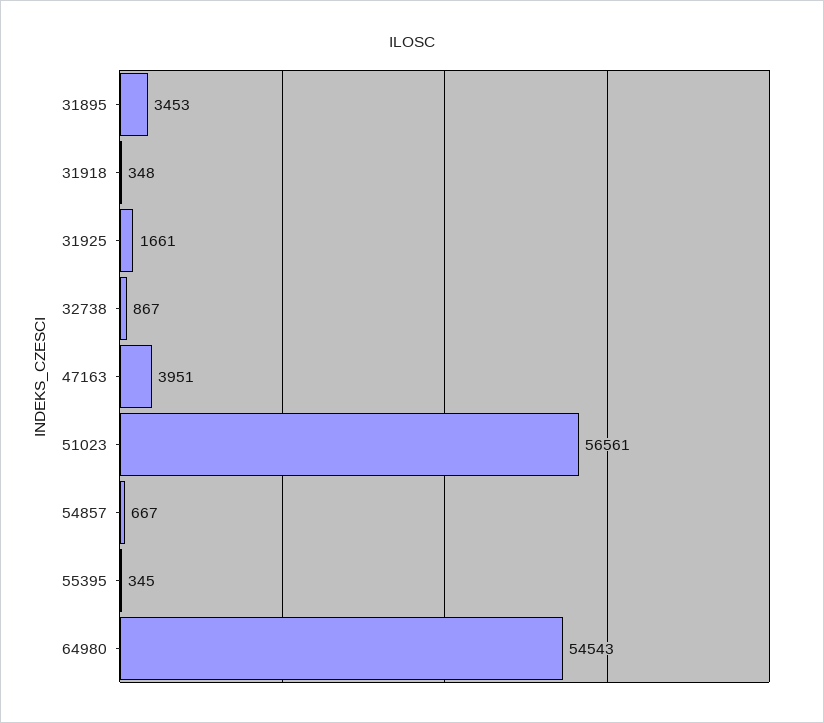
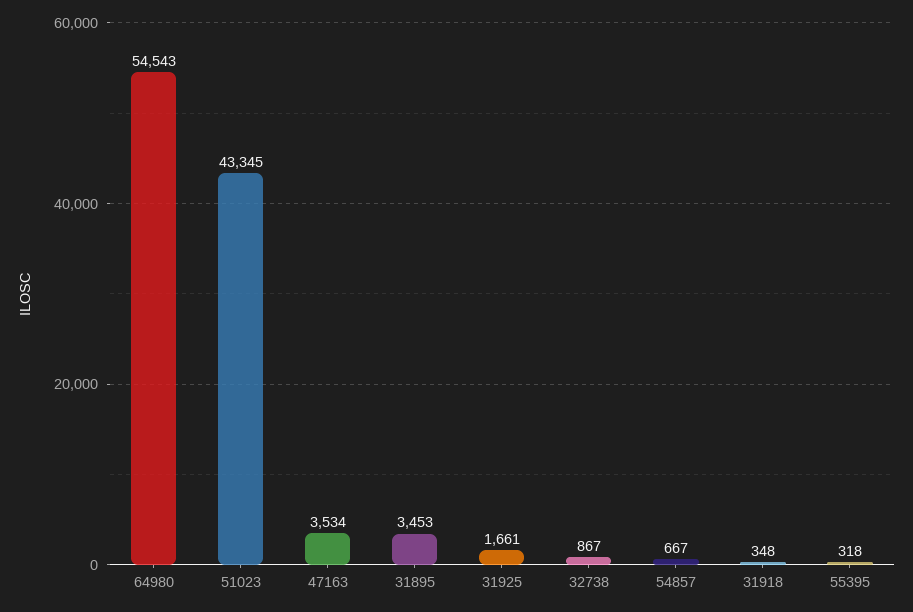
47163: 3951 -> 3534
51023: 56561 -> 43345
55395: 345 -> 318

